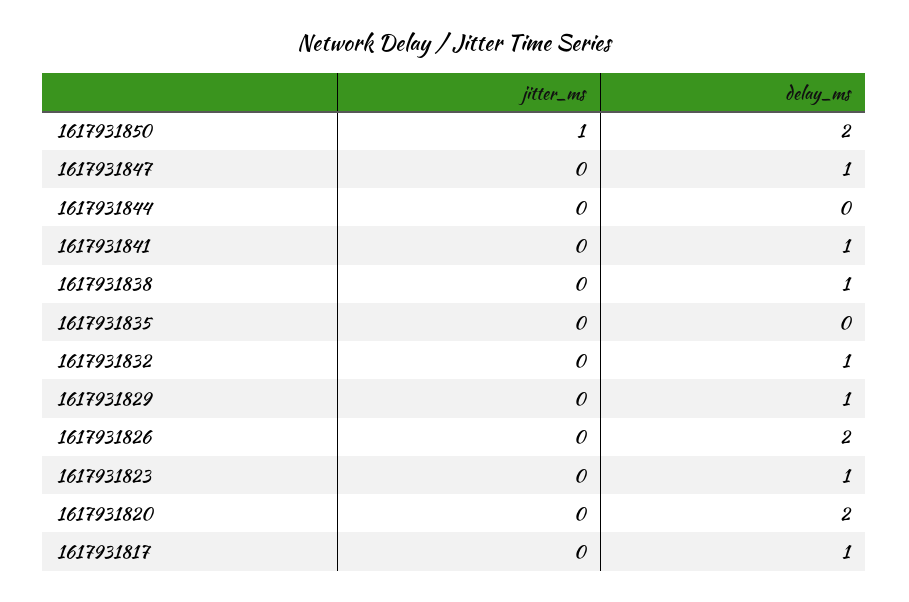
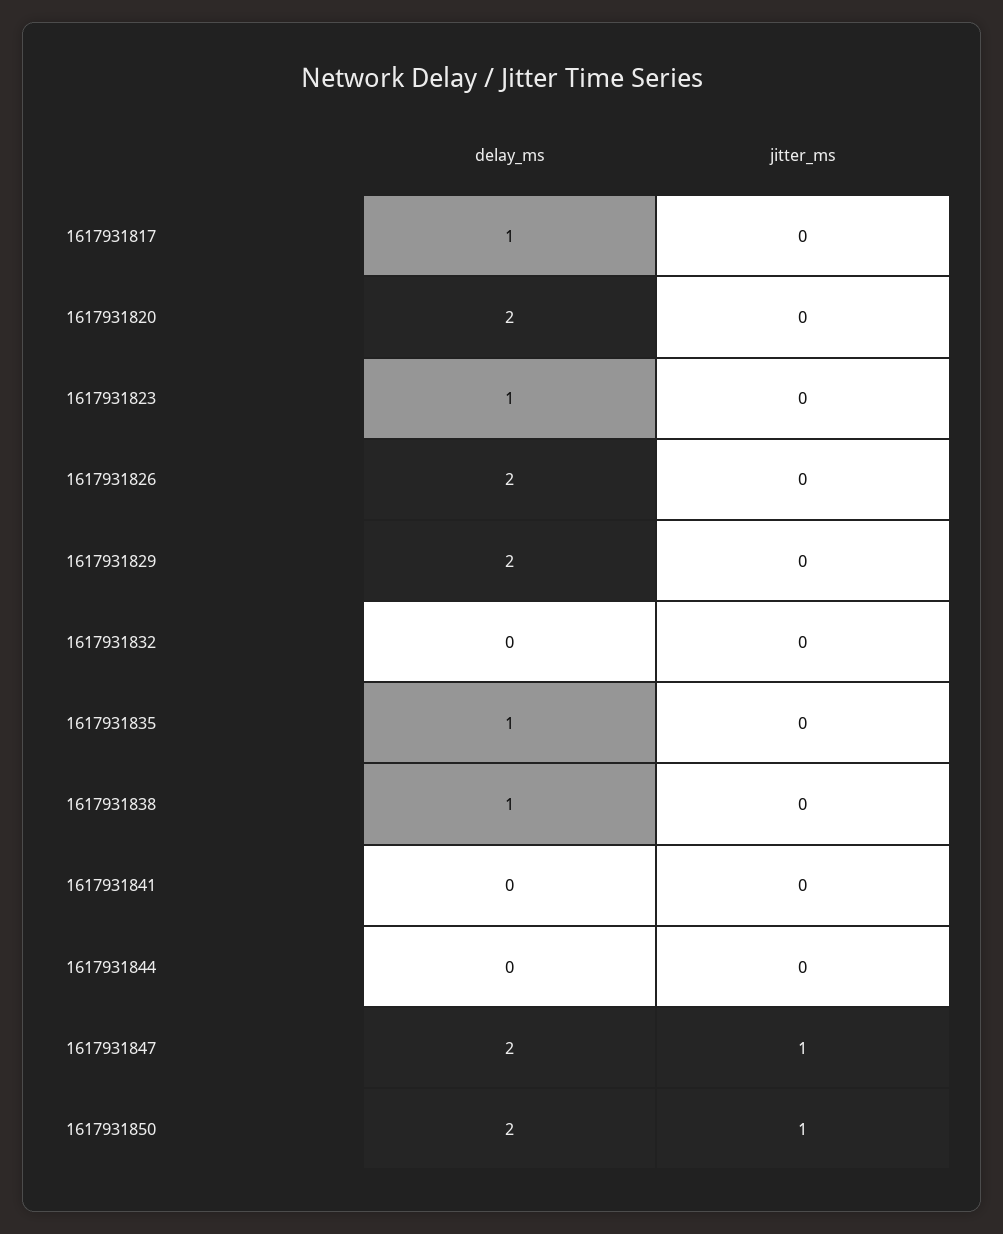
jitter_ms, 1617931847: 0 -> 1
delay_ms, 1617931847: 1 -> 2
delay_ms, 1617931841: 1 -> 0
delay_ms, 1617931835: 0 -> 1
delay_ms, 1617931832: 1 -> 0
delay_ms, 1617931829: 1 -> 2

